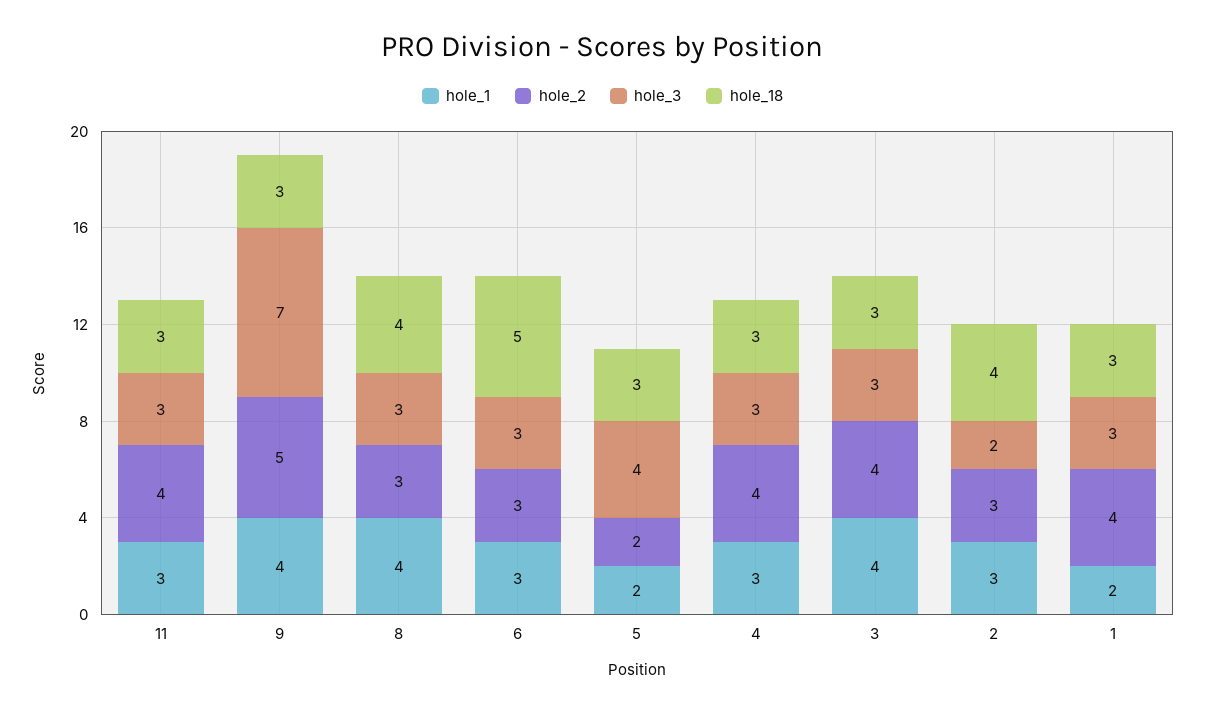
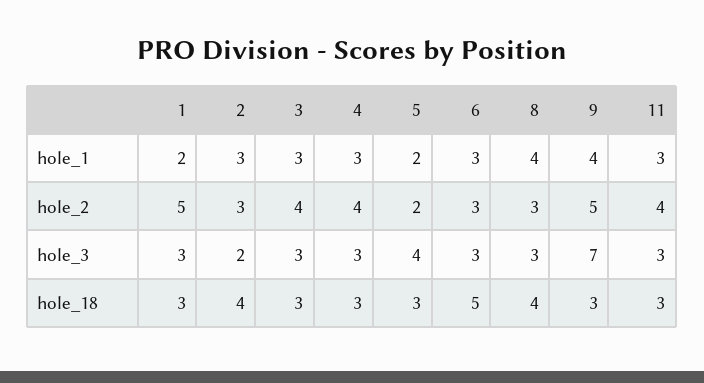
hole_1, 3: 4 -> 3
hole_2, 1: 4 -> 5

